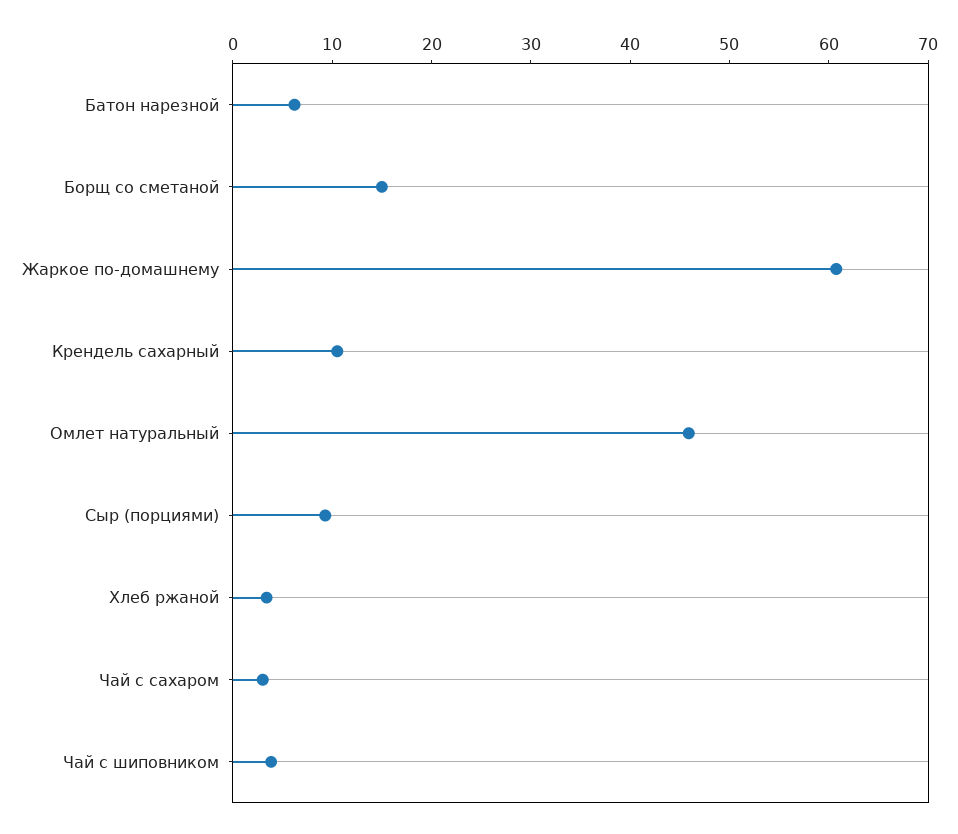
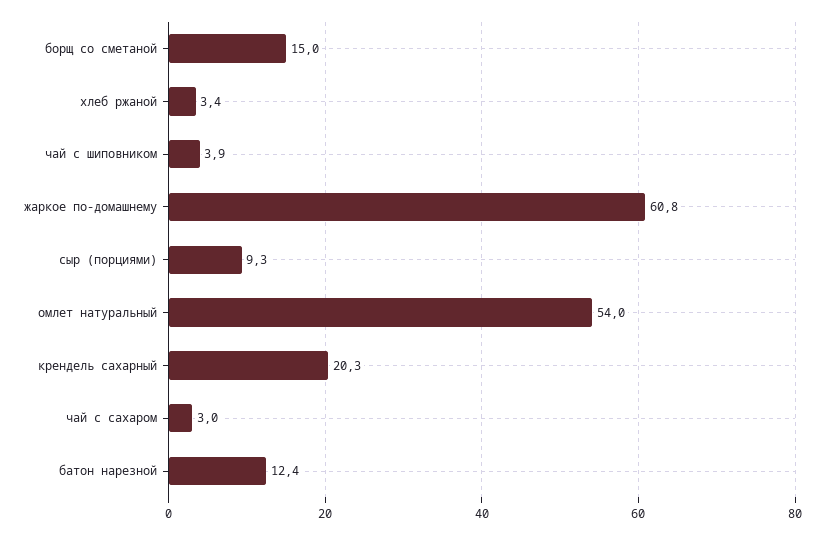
Батон нарезной: 6 -> 12.4
Крендель сахарный: 10 -> 20.3
Омлет натуральный: 46 -> 54

